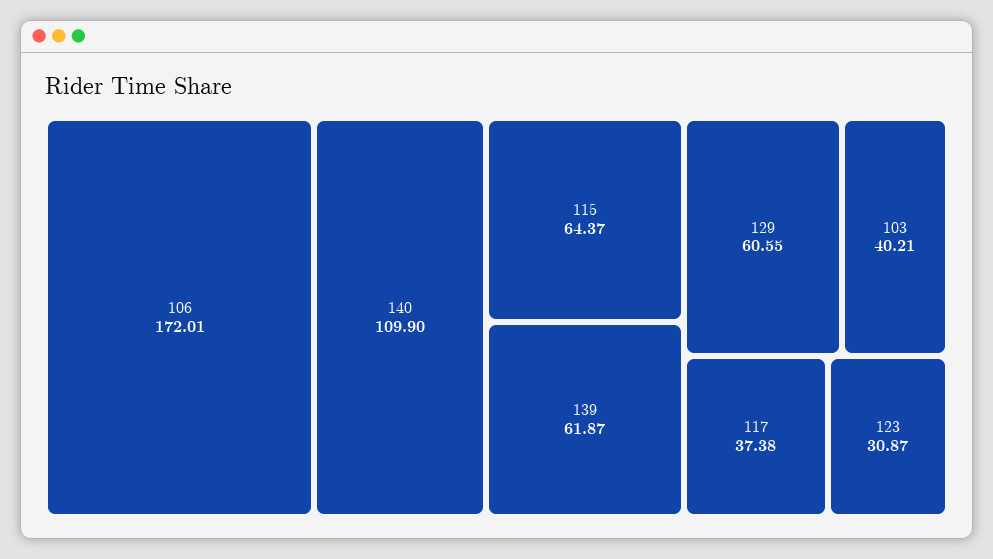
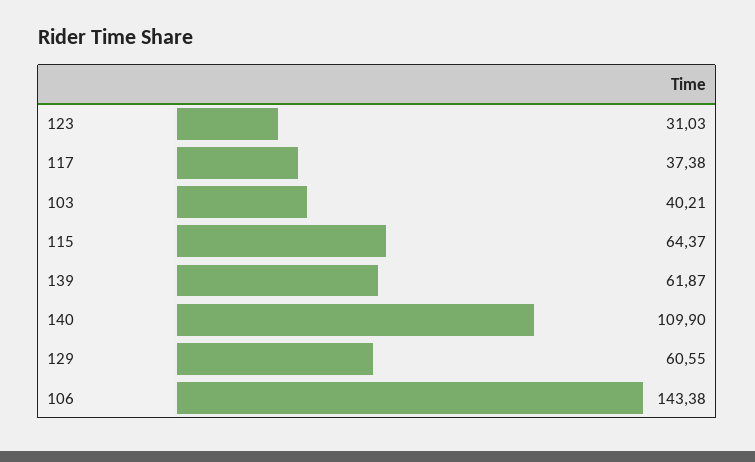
106: 172.01 -> 143.38
123: 30.87 -> 31.03

